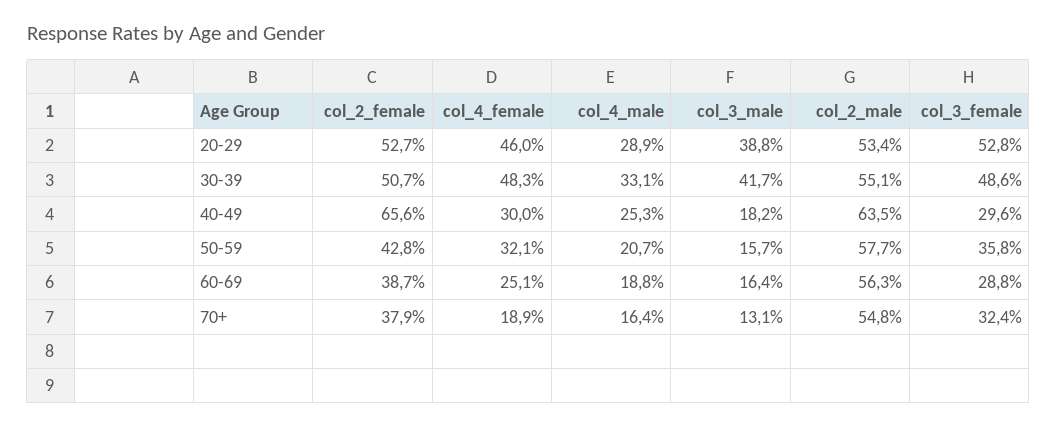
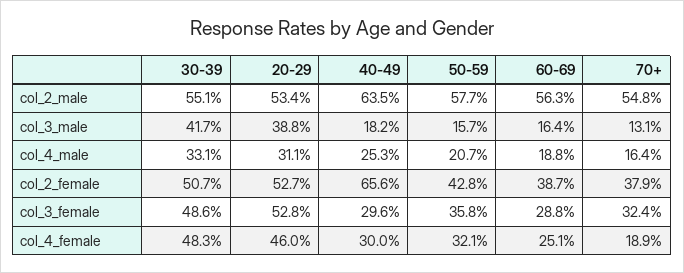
col_4_male, 20-29: 28.9 -> 31.1

